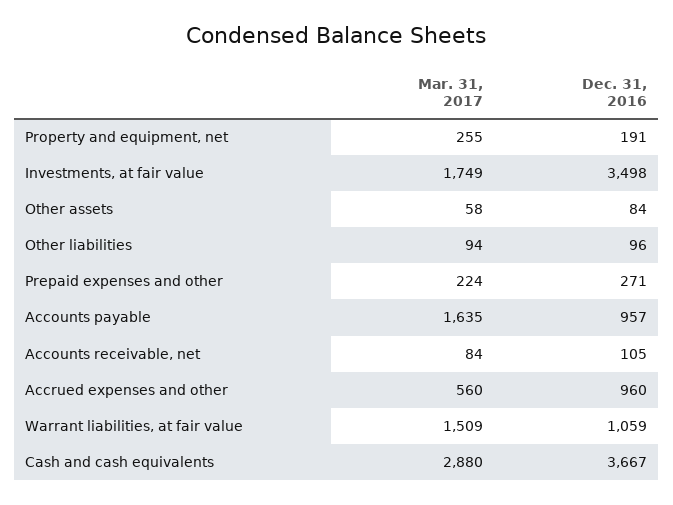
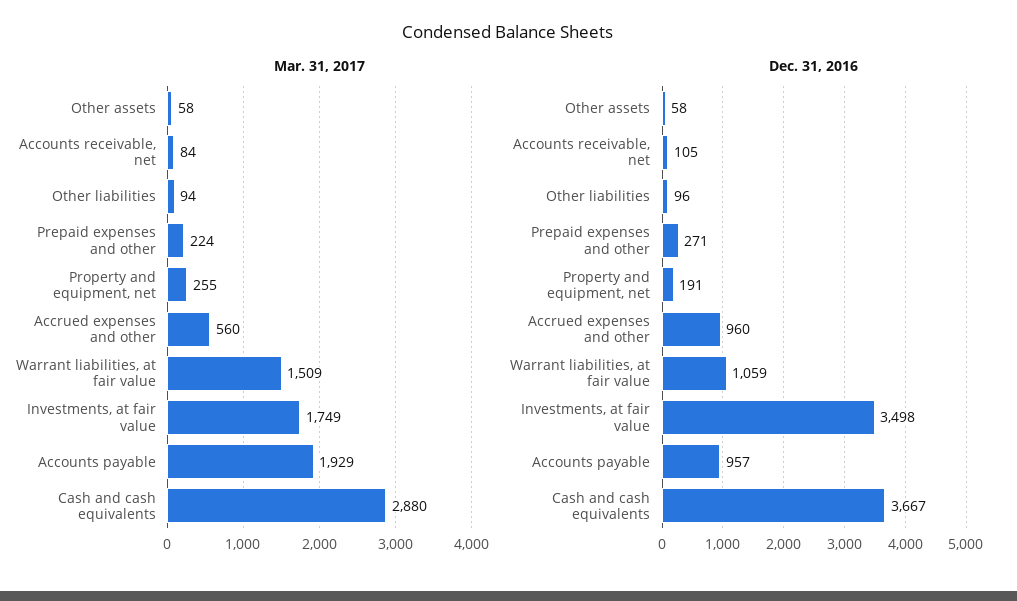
Dec. 31, 2016, Other assets: 84 -> 58
Mar. 31, 2017, Accounts payable: 1635 -> 1929

